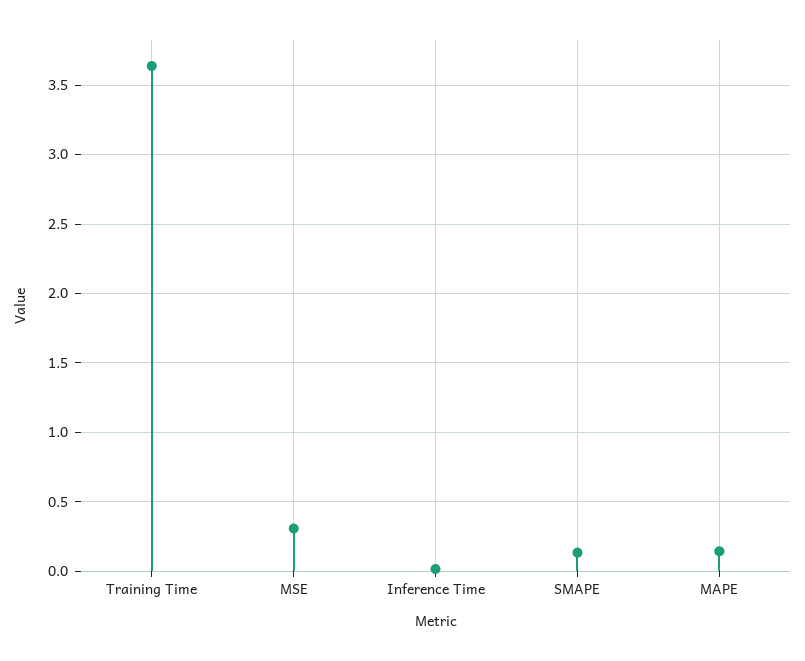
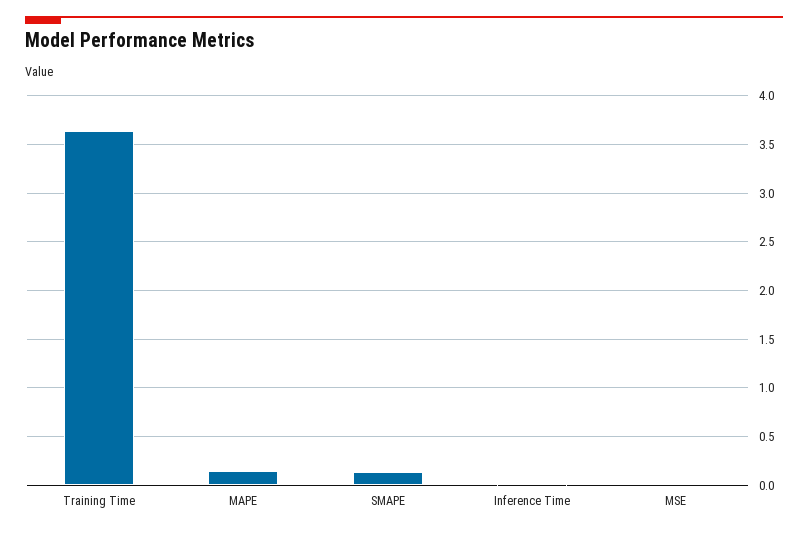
MSE: 0.3 -> 0

